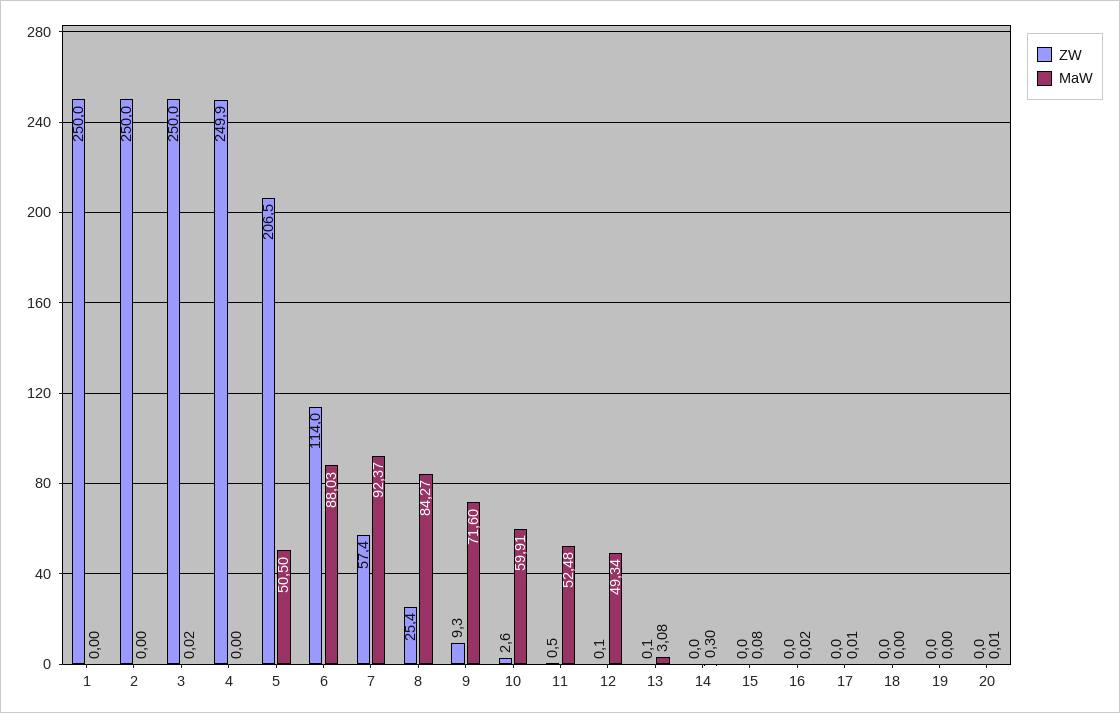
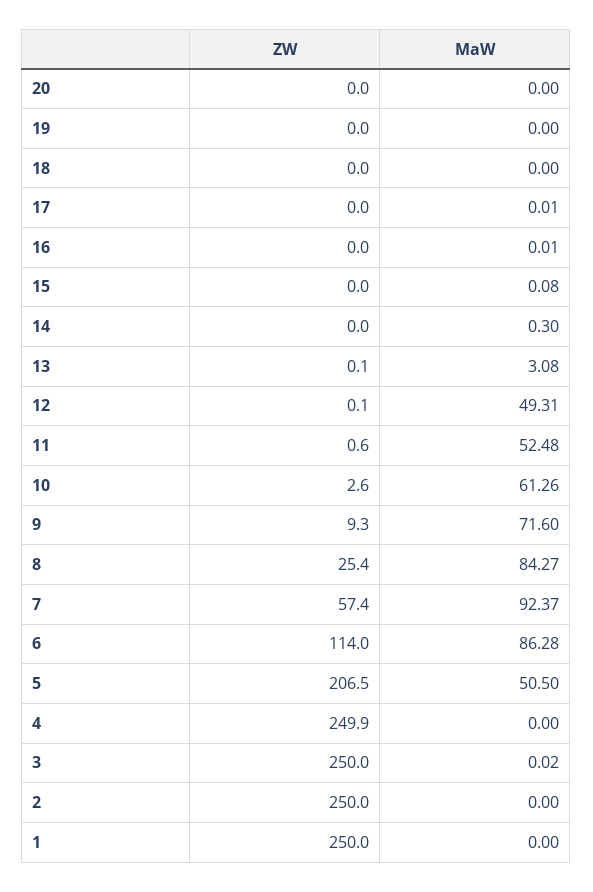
MaW, 6: 88.03 -> 86.28
MaW, 10: 59.91 -> 61.26
ZW, 11: 0.5 -> 0.6
MaW, 12: 49.34 -> 49.31
MaW, 16: 0.02 -> 0.01
MaW, 20: 0.01 -> 0

